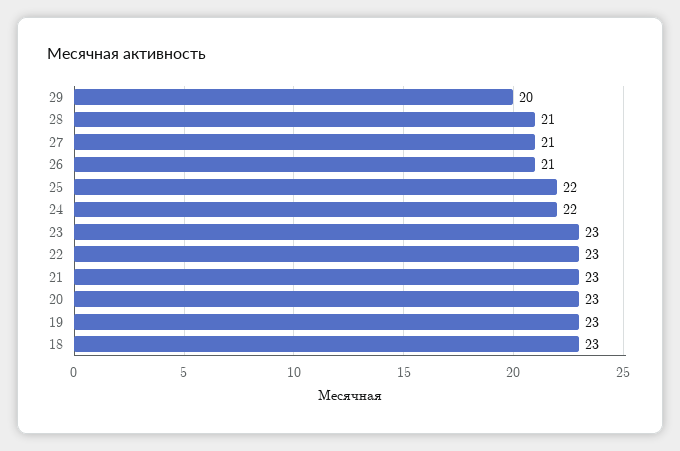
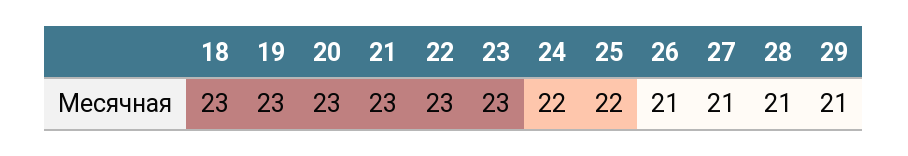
29: 20 -> 21

